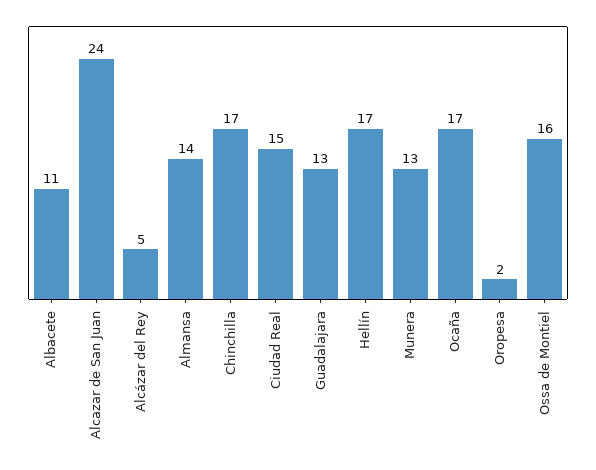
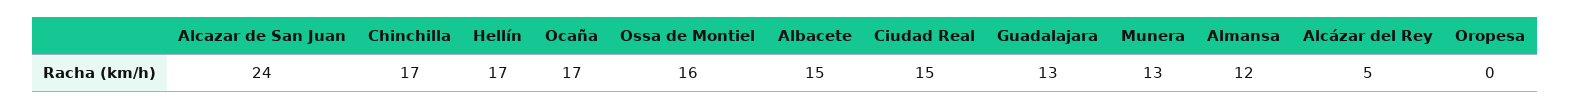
Albacete: 11 -> 15
Almansa: 14 -> 12
Oropesa: 2 -> 0

